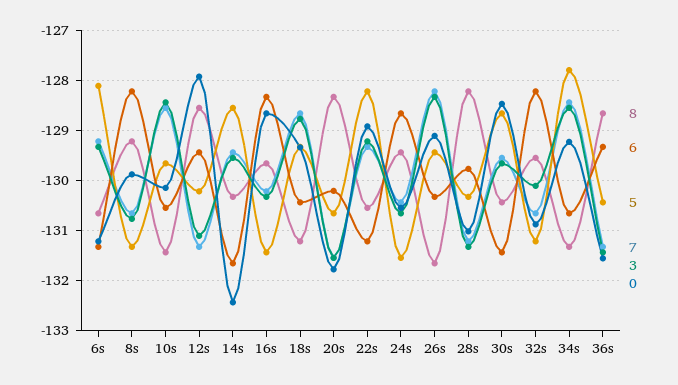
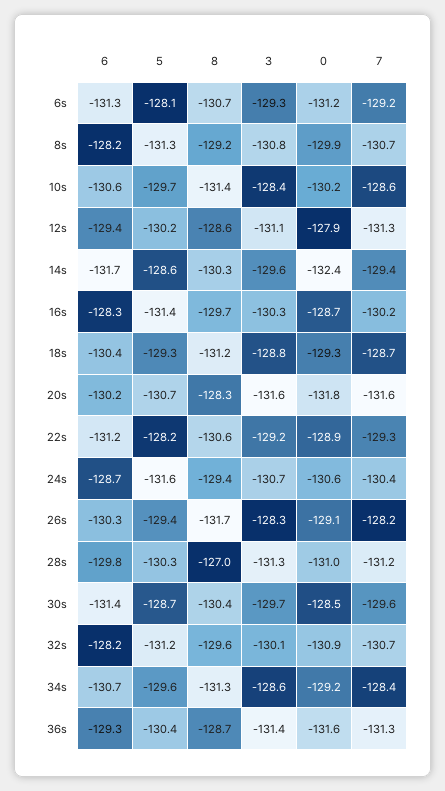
8, 28s: -128.2 -> -127
5, 34s: -127.8 -> -129.6

